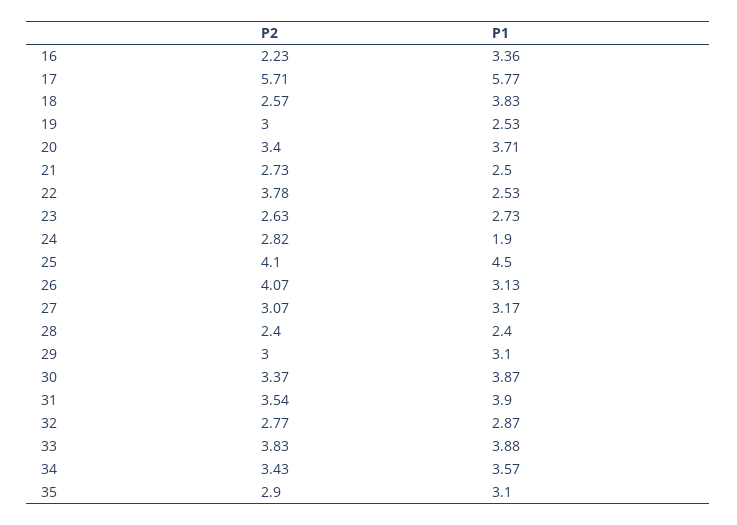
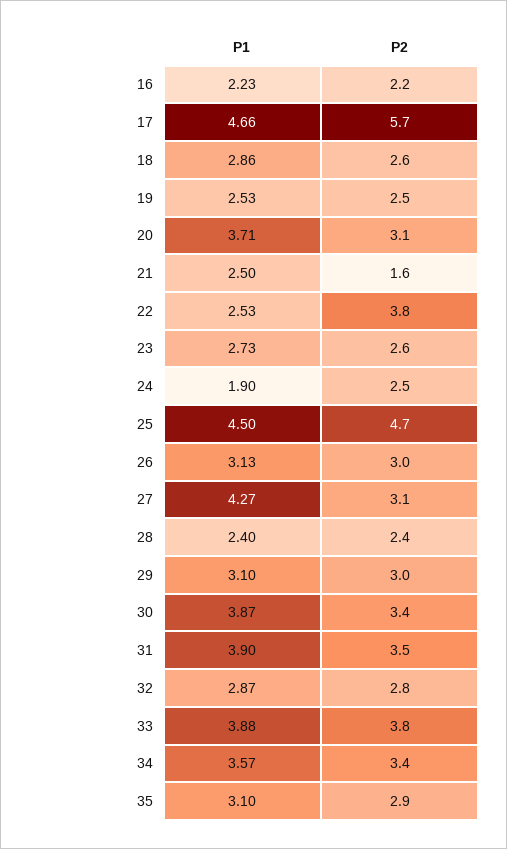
P1, 16: 3.36 -> 2.23
P1, 17: 5.77 -> 4.66
P1, 18: 3.83 -> 2.86
P2, 19: 3 -> 2.5
P2, 20: 3.4 -> 3.1
P2, 21: 2.73 -> 1.6
P2, 24: 2.82 -> 2.5
P2, 25: 4.1 -> 4.7
P2, 26: 4.07 -> 3
P1, 27: 3.17 -> 4.27

